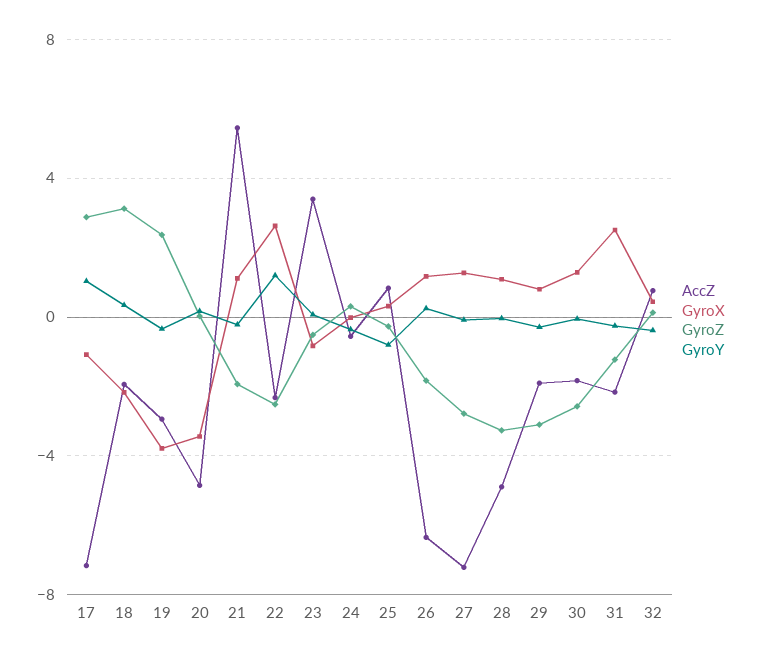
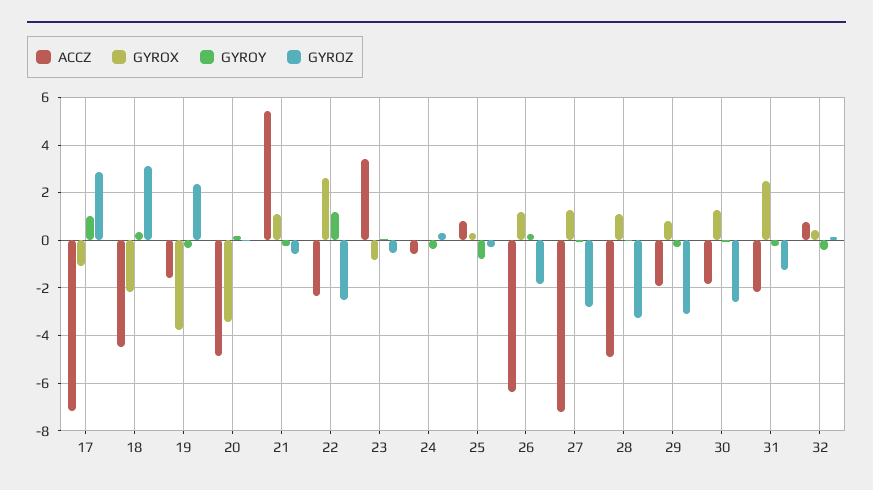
AccZ, 18: -2 -> -4.5
AccZ, 19: -3 -> -1.5
GyroZ, 21: -2 -> -0.5

